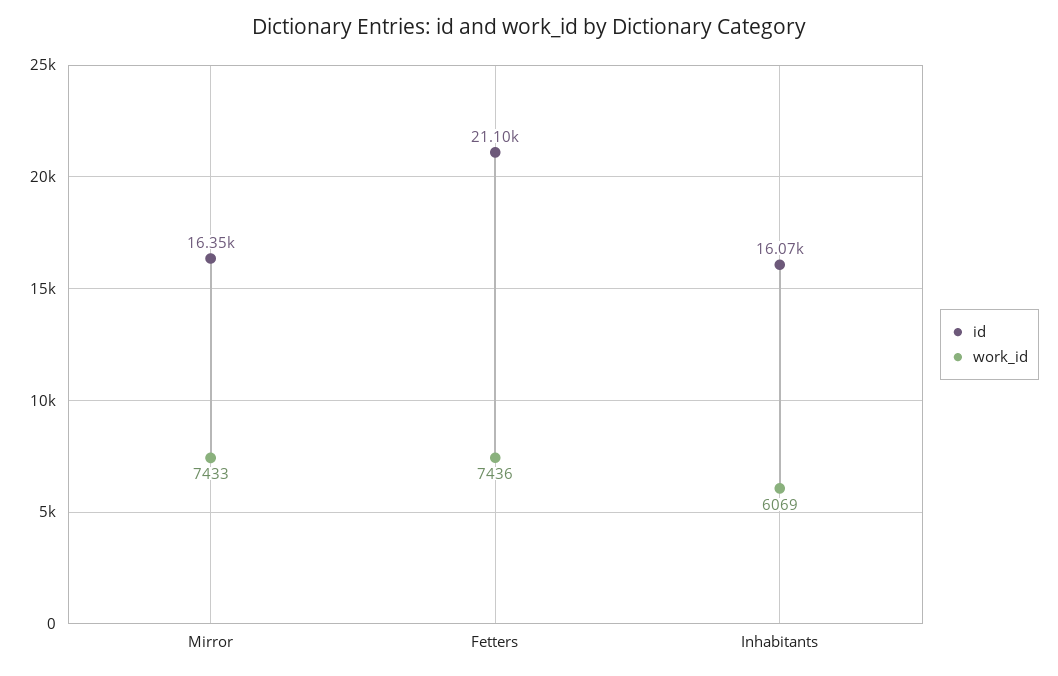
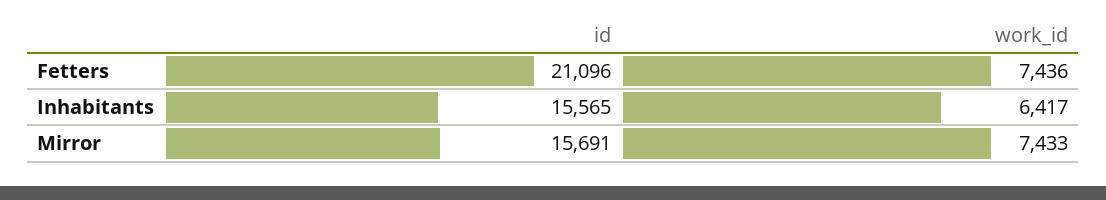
id, Mirror: 16350 -> 15691
id, Inhabitants: 16070 -> 15565
work_id, Inhabitants: 6069 -> 6417

